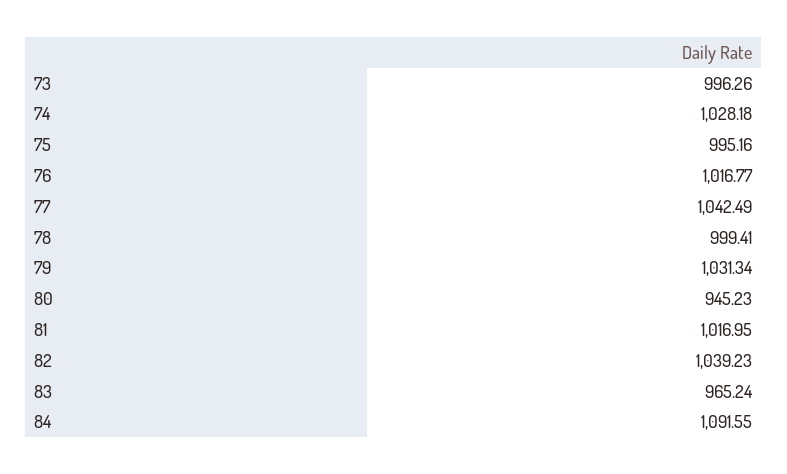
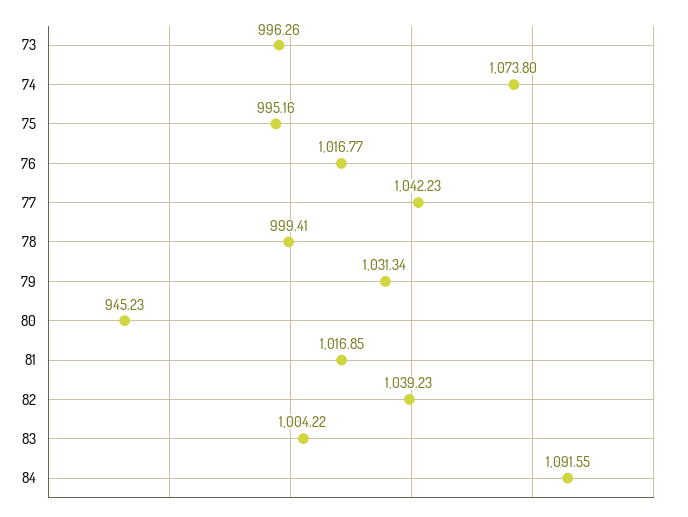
74: 1028.18 -> 1073.8
77: 1042.49 -> 1042.23
81: 1016.95 -> 1016.85
83: 965.24 -> 1004.22

